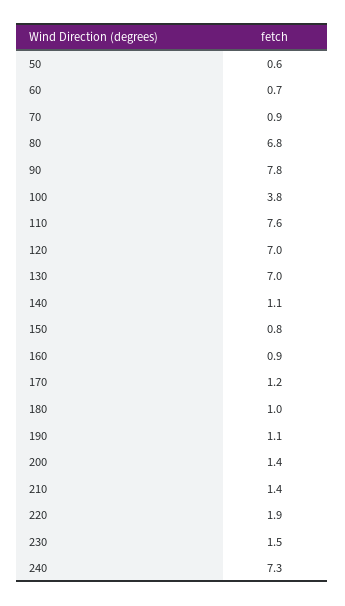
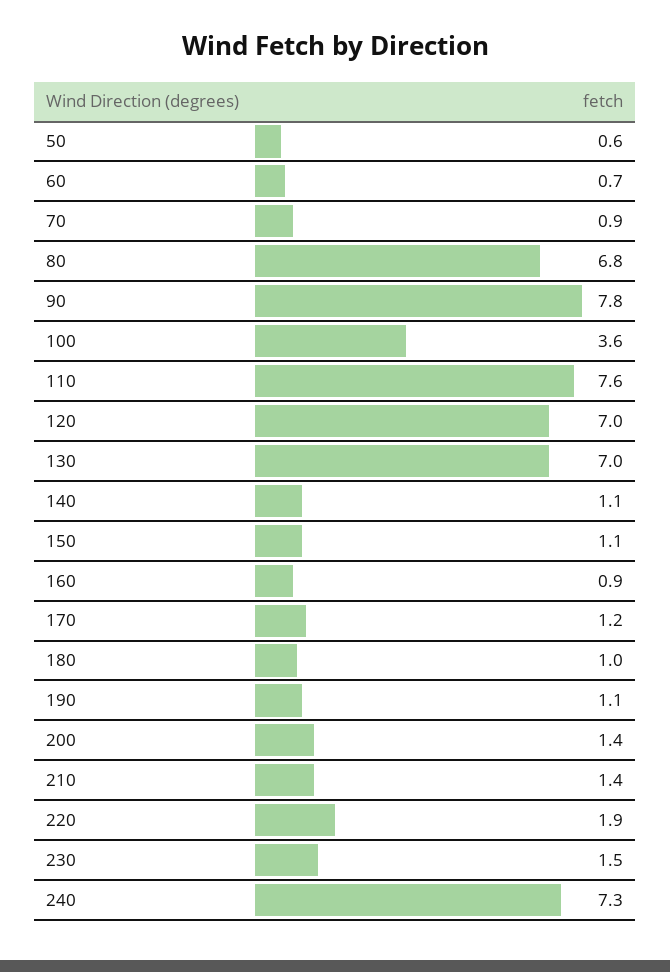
100: 3.8 -> 3.6
150: 0.8 -> 1.1

